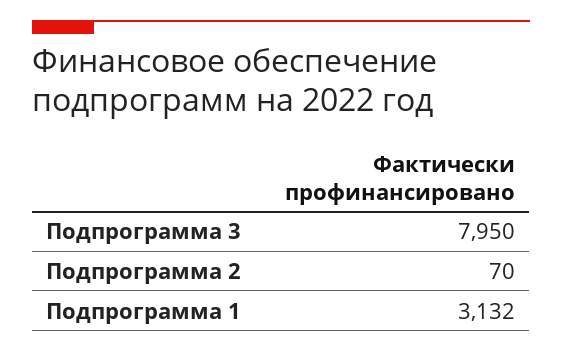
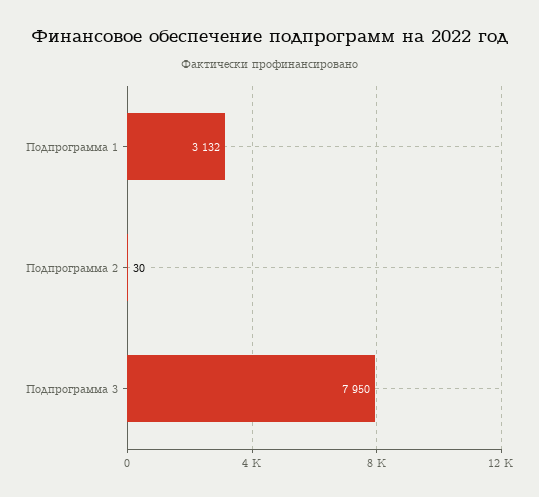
Подпрограмма 2: 70 -> 30

